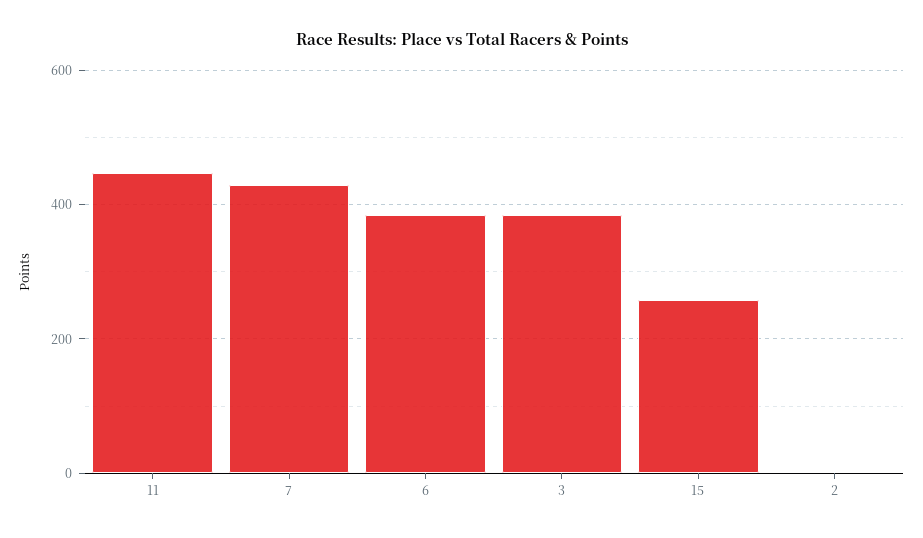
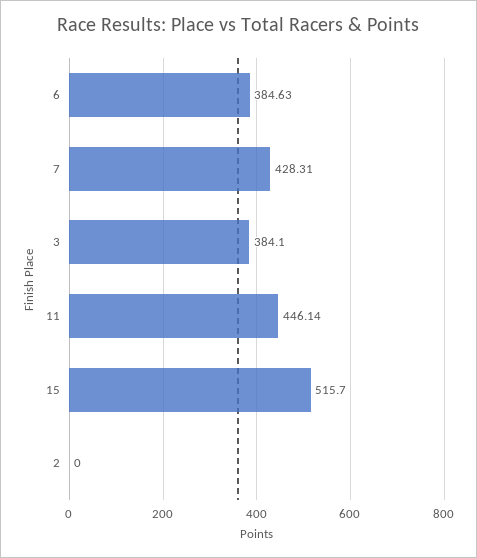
15: 260 -> 515.7

